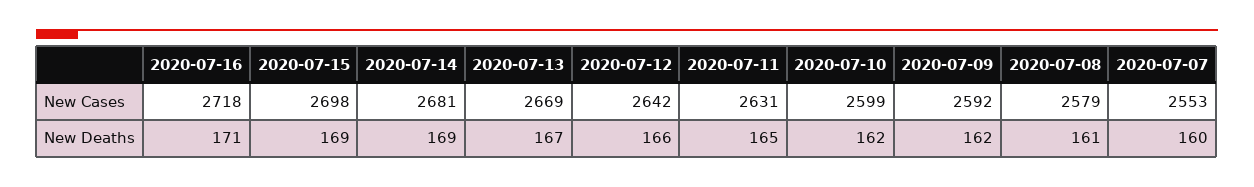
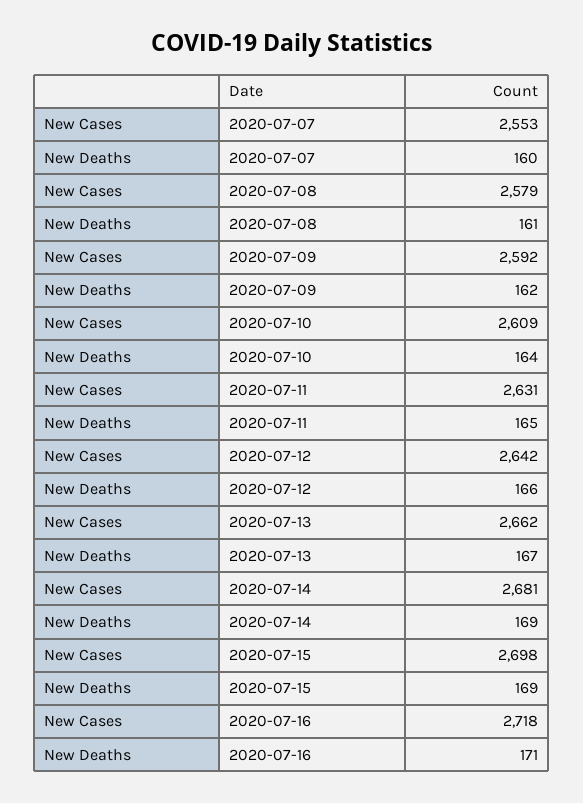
2020-07-13, New Cases: 2669 -> 2662
2020-07-10, New Cases: 2599 -> 2609
2020-07-10, New Deaths: 162 -> 164

